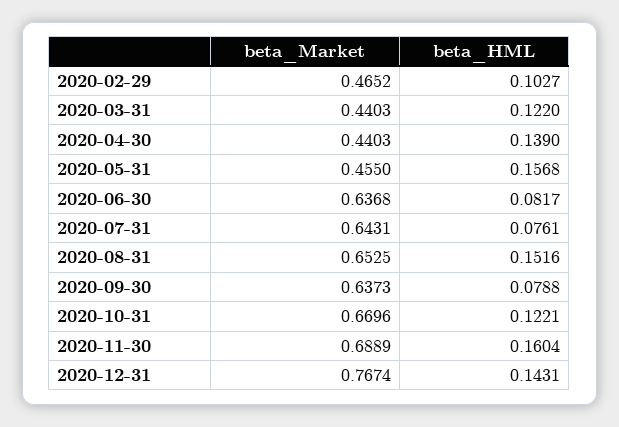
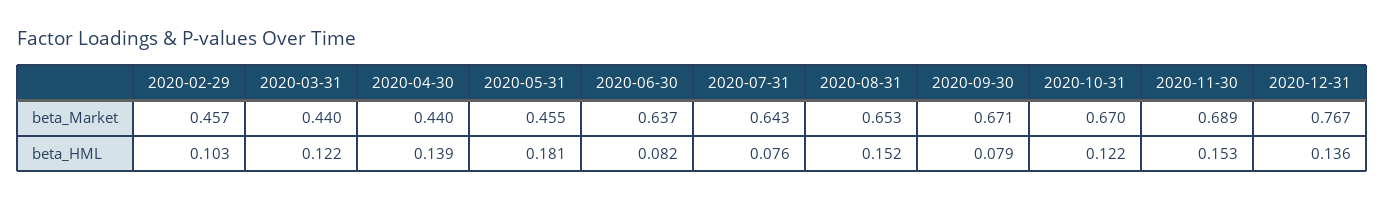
beta_Market, 2020-02-29: 0.4652 -> 0.457
beta_HML, 2020-05-31: 0.1568 -> 0.181
beta_Market, 2020-09-30: 0.6373 -> 0.671
beta_HML, 2020-11-30: 0.1604 -> 0.153
beta_HML, 2020-12-31: 0.1431 -> 0.136

